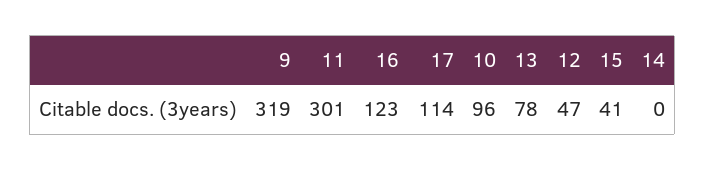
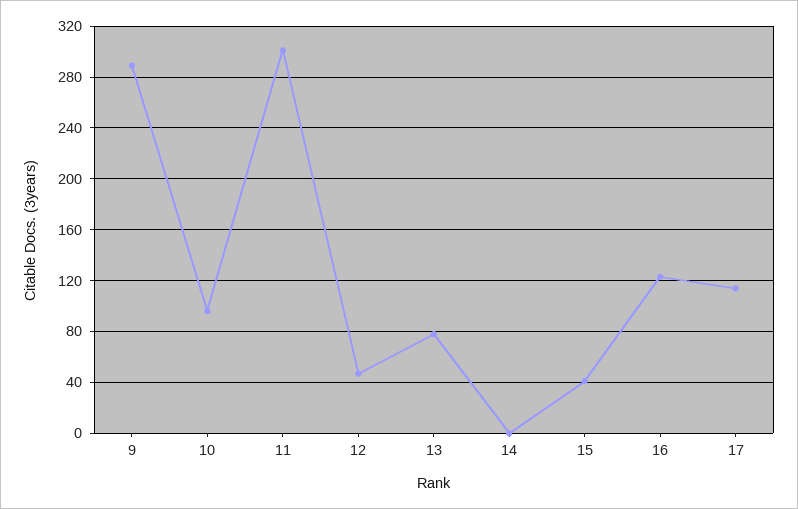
9: 319 -> 290

